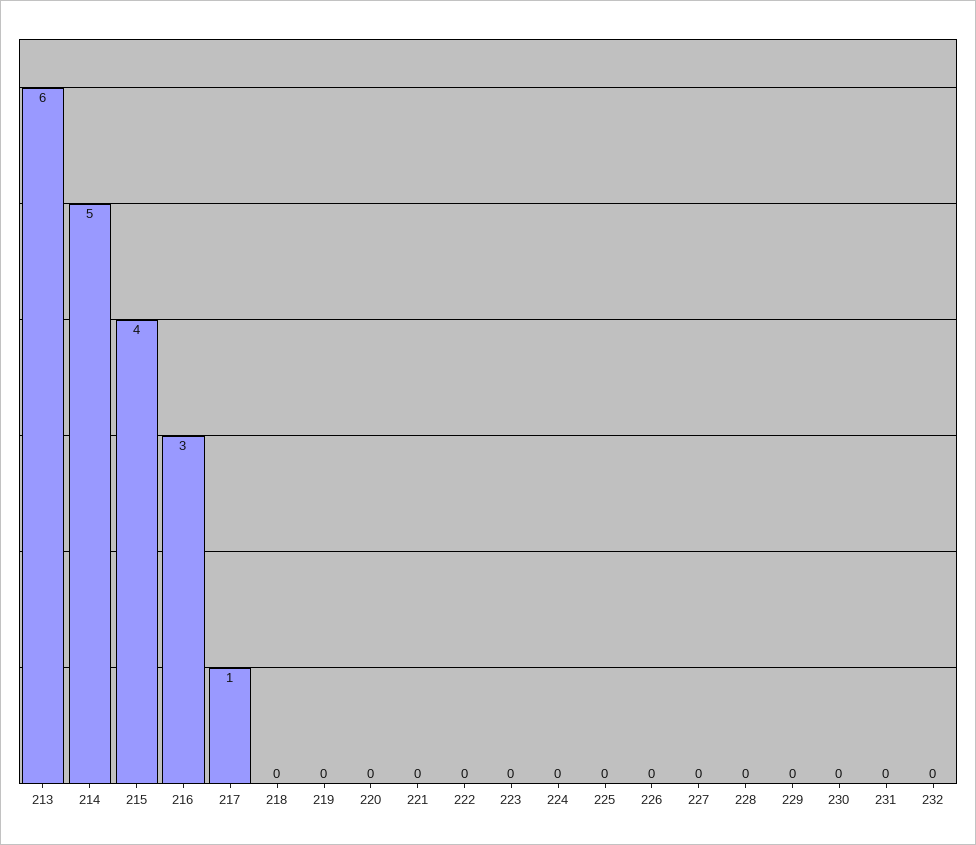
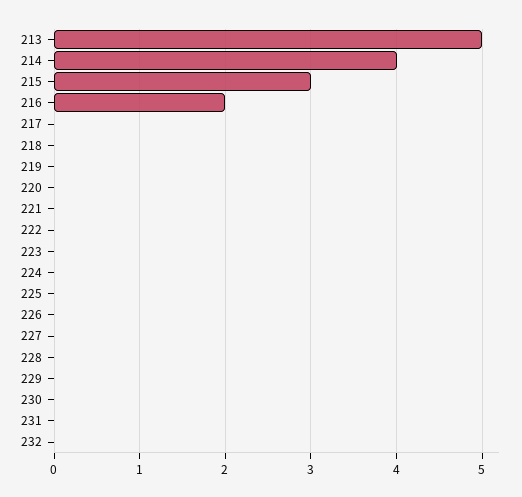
213: 6 -> 5
214: 5 -> 4
215: 4 -> 3
216: 3 -> 2
217: 1 -> 0

